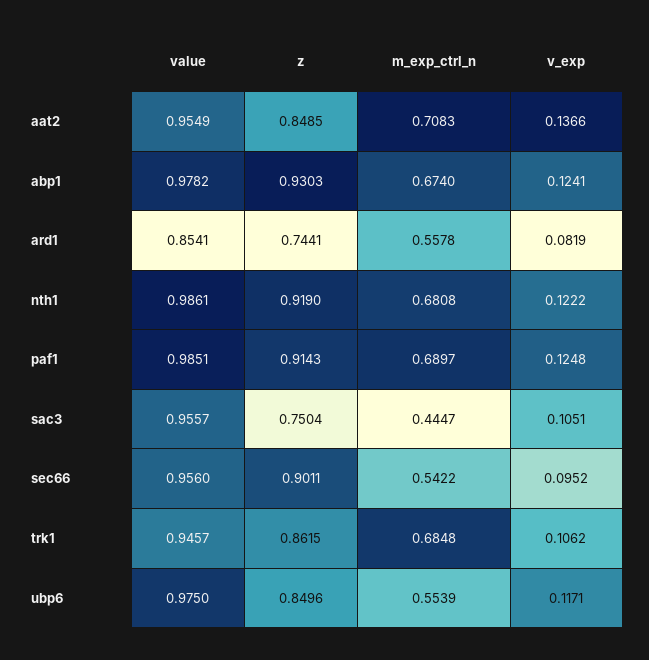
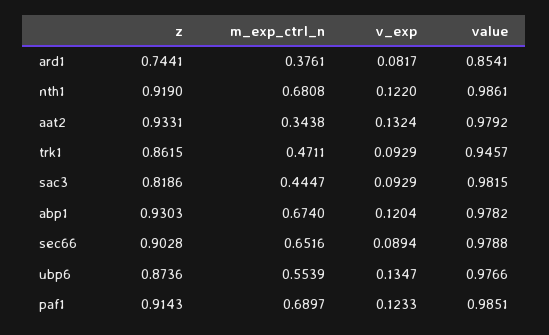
value, aat2: 0.9549 -> 0.9792
z, aat2: 0.8485 -> 0.9331
m_exp_ctrl_n, aat2: 0.7083 -> 0.3438
v_exp, aat2: 0.1366 -> 0.1324
v_exp, abp1: 0.1241 -> 0.1204
m_exp_ctrl_n, ard1: 0.5578 -> 0.3761
v_exp, ard1: 0.0819 -> 0.0817
v_exp, nth1: 0.1222 -> 0.122
v_exp, paf1: 0.1248 -> 0.1233
value, sac3: 0.9557 -> 0.9815
z, sac3: 0.7504 -> 0.8186
v_exp, sac3: 0.1051 -> 0.0929
value, sec66: 0.956 -> 0.9788
z, sec66: 0.9011 -> 0.9028
m_exp_ctrl_n, sec66: 0.5422 -> 0.6516
v_exp, sec66: 0.0952 -> 0.0894
m_exp_ctrl_n, trk1: 0.6848 -> 0.4711
v_exp, trk1: 0.1062 -> 0.0929
value, ubp6: 0.975 -> 0.9766
z, ubp6: 0.8496 -> 0.8736
v_exp, ubp6: 0.1171 -> 0.1347

